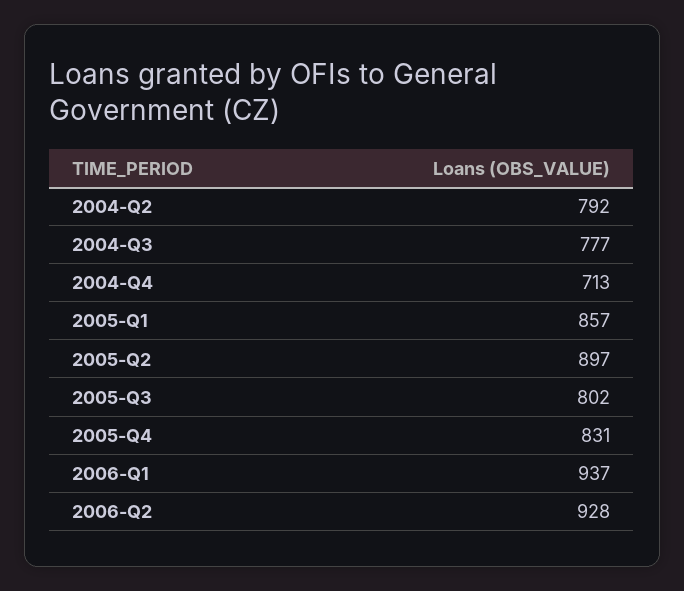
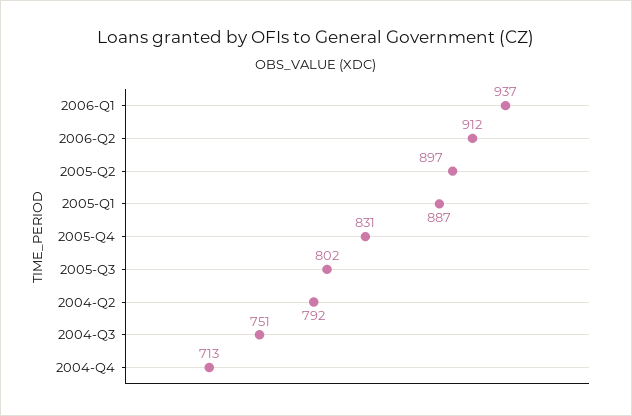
2004-Q3: 777 -> 751
2005-Q1: 857 -> 887
2006-Q2: 928 -> 912

